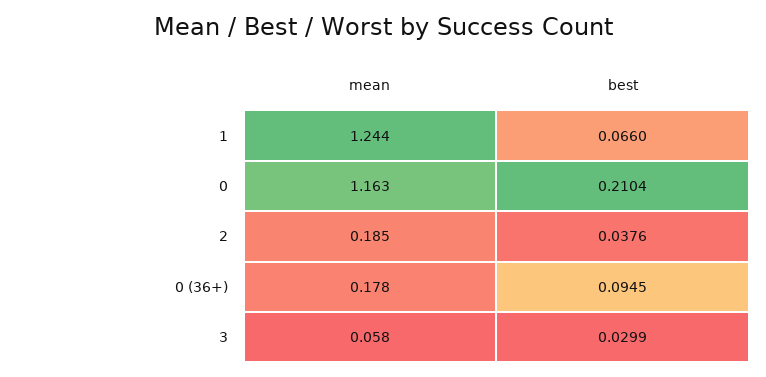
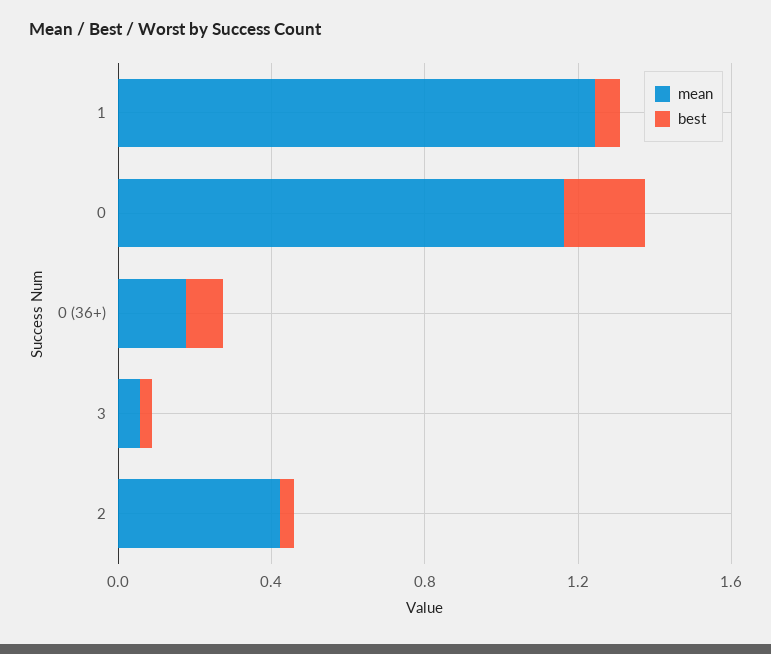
mean, 2: 0.185 -> 0.4

